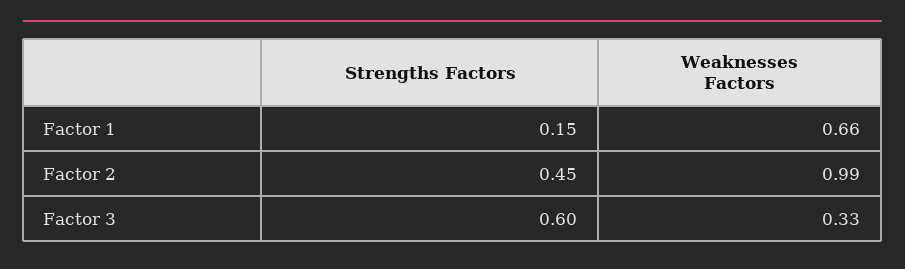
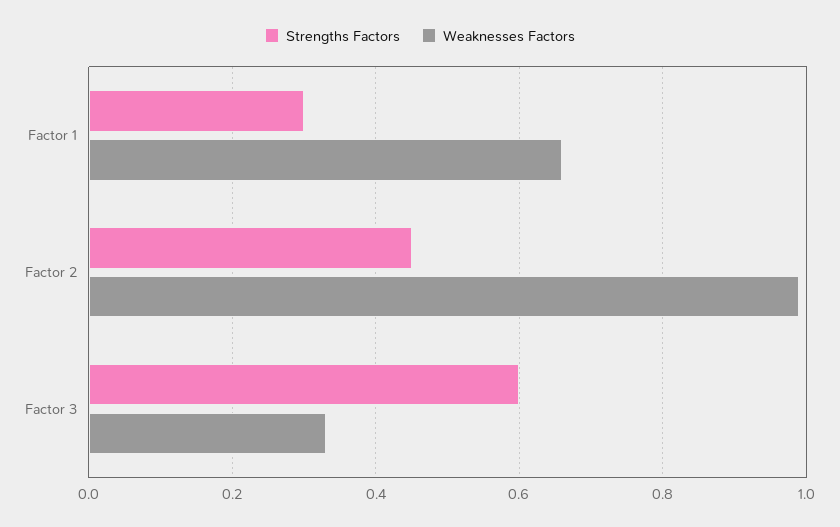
Strengths Factors, Factor 1: 0.15 -> 0.3

